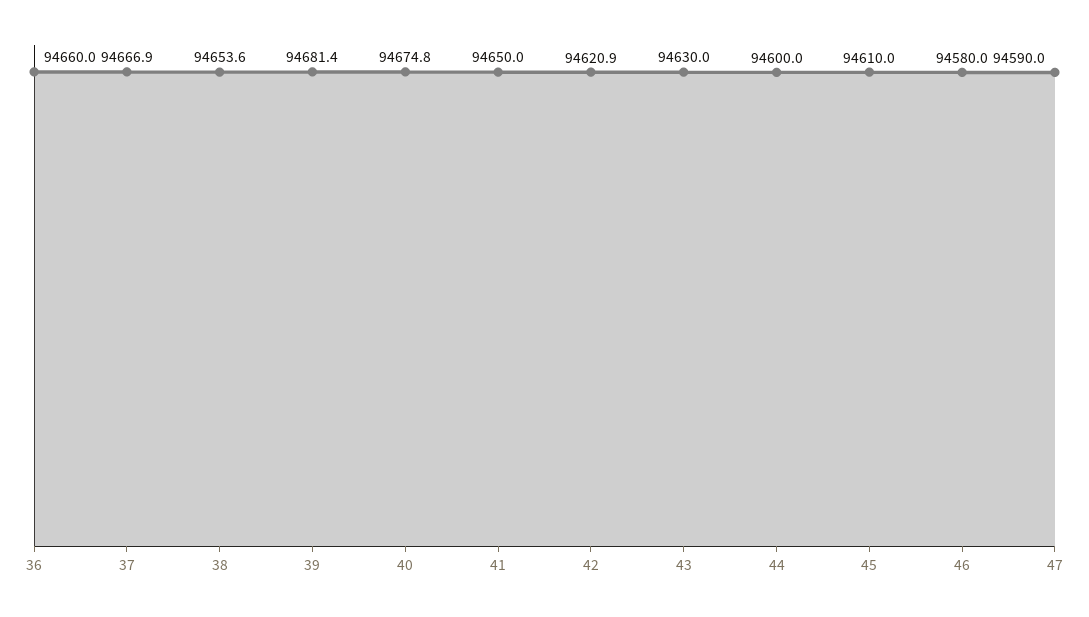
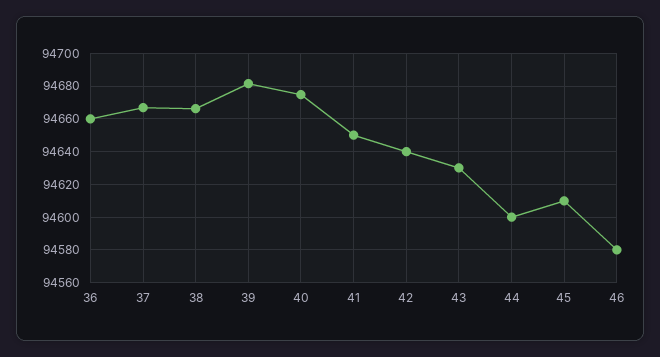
38: 94653.6 -> 94665
42: 94620.9 -> 94640
47: 94590 -> none

